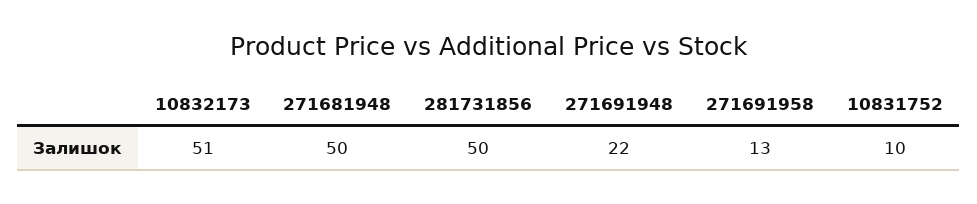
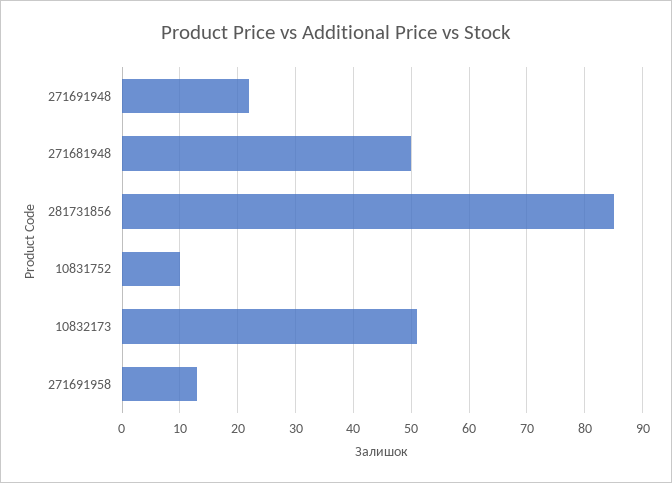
281731856: 50 -> 85

